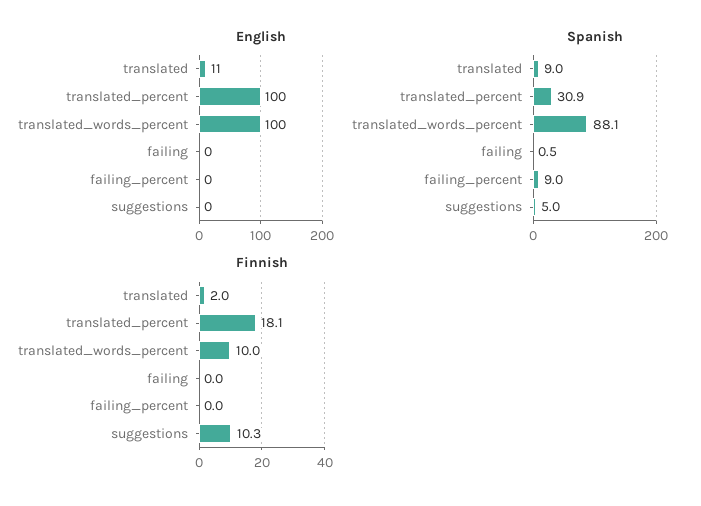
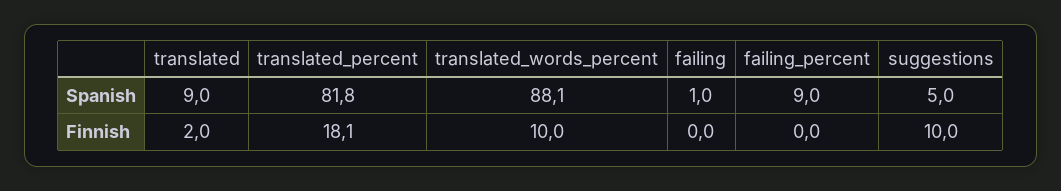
English, translated: 11 -> none
English, translated_percent: 100 -> none
English, translated_words_percent: 100 -> none
English, failing: 0 -> none
English, failing_percent: 0 -> none
English, suggestions: 0 -> none
Spanish, translated_percent: 30.9 -> 81.8
Spanish, failing: 0.5 -> 1
Finnish, suggestions: 10.3 -> 10

